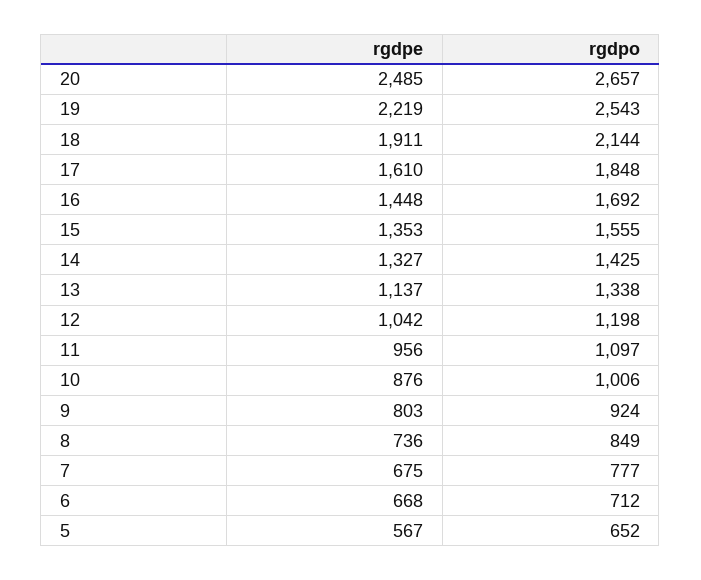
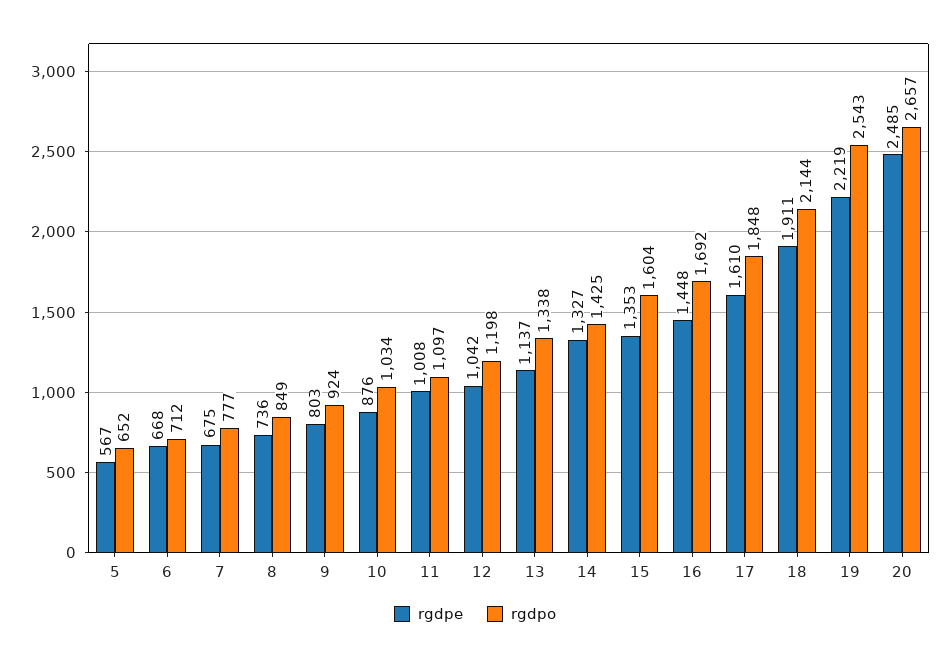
rgdpo, 15: 1555 -> 1604
rgdpe, 11: 956 -> 1008
rgdpo, 10: 1006 -> 1034

